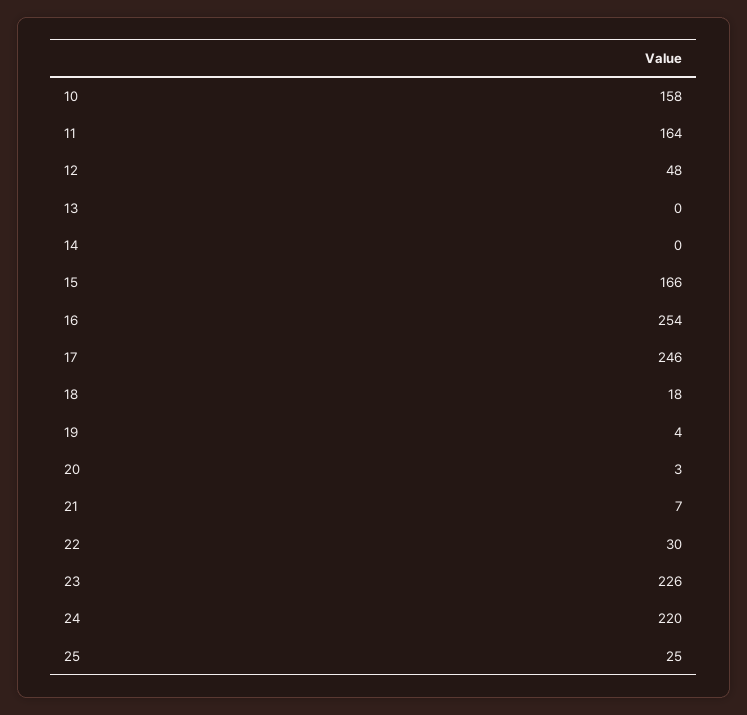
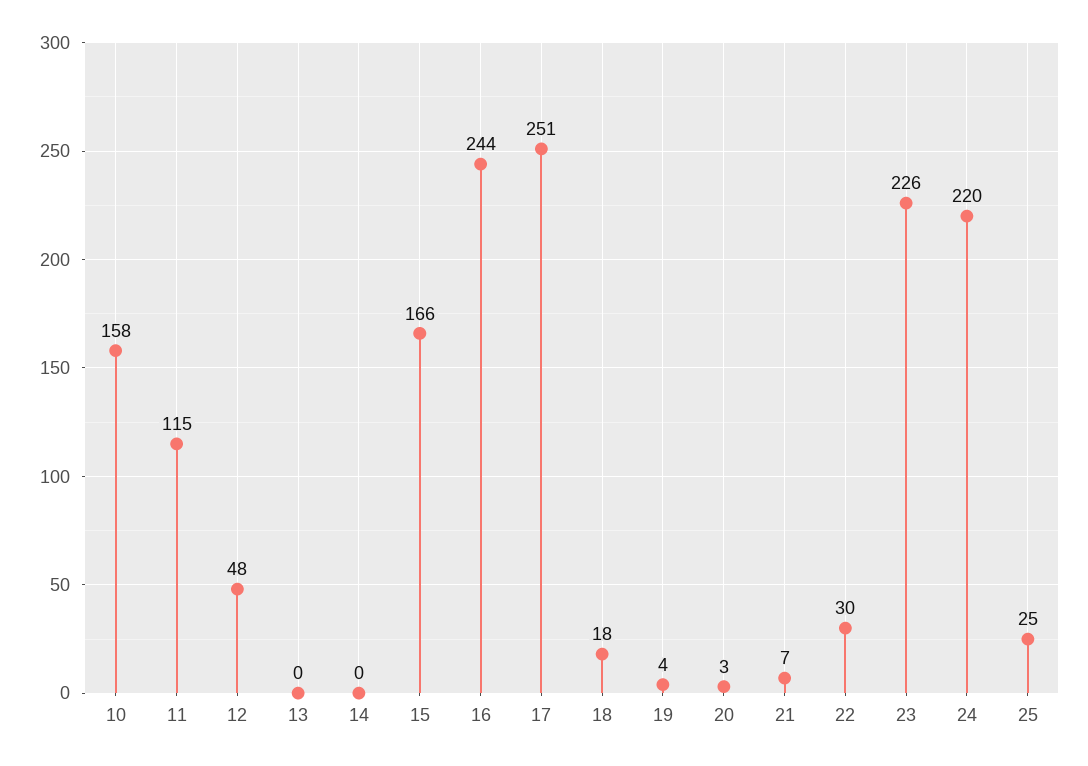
11: 164 -> 115
16: 254 -> 244
17: 246 -> 251

